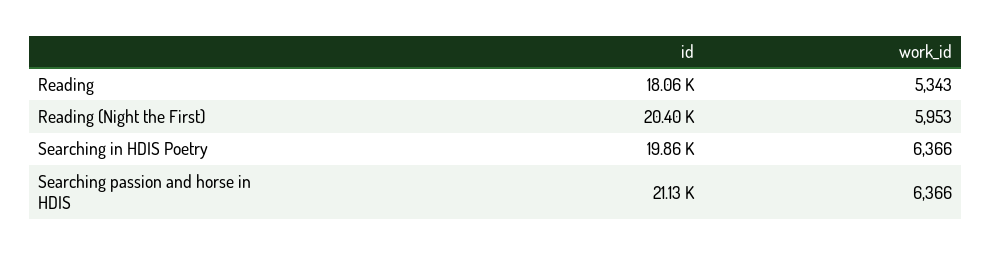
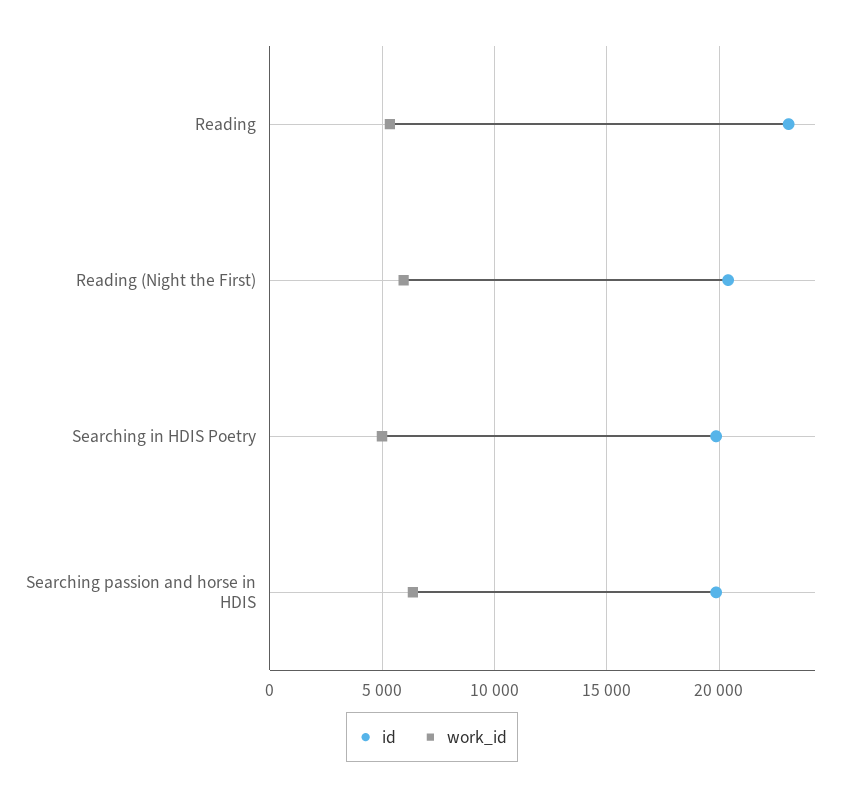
id, Reading: 18060 -> 23000
work_id, Searching in HDIS Poetry: 6366 -> 5000
id, Searching passion and horse in HDIS: 21130 -> 20000

